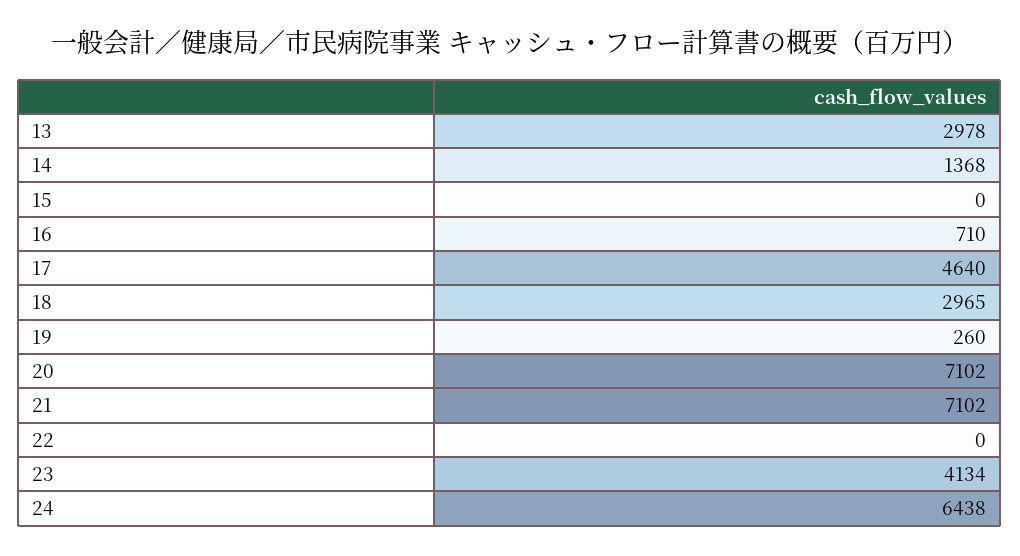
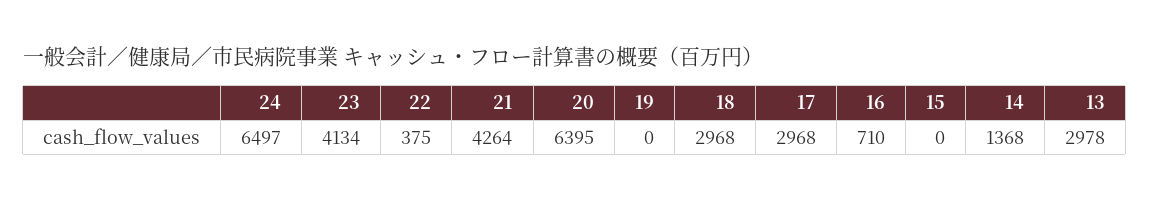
17: 4640 -> 2968
18: 2965 -> 2968
19: 260 -> 0
20: 7102 -> 6395
21: 7102 -> 4264
22: 0 -> 375
24: 6438 -> 6497

